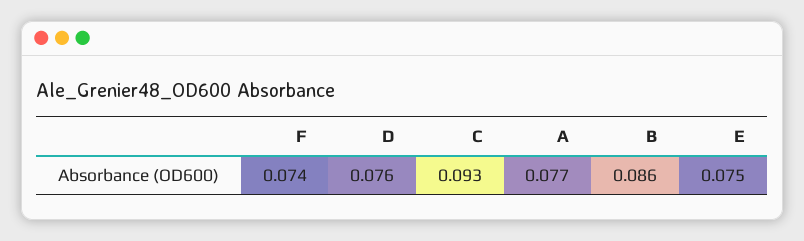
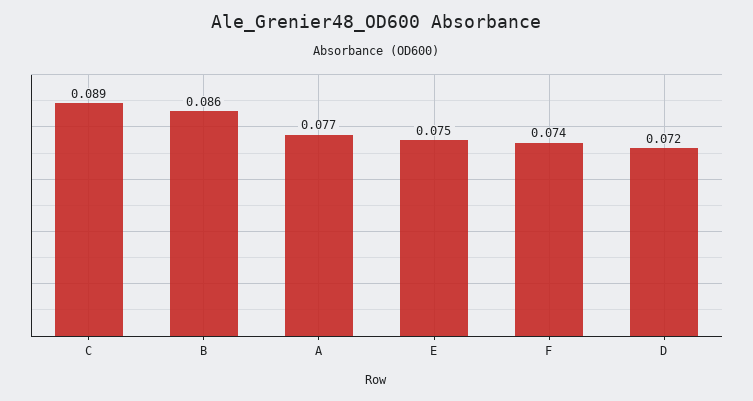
D: 0.076 -> 0.072
C: 0.093 -> 0.089

